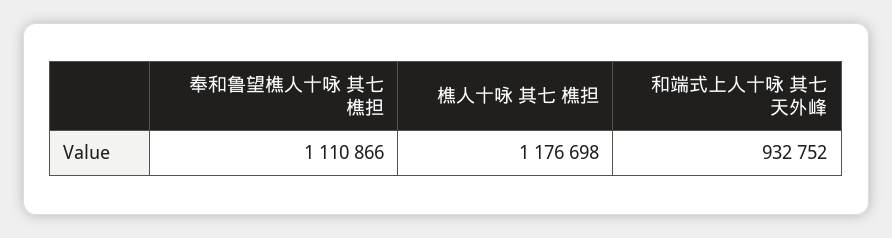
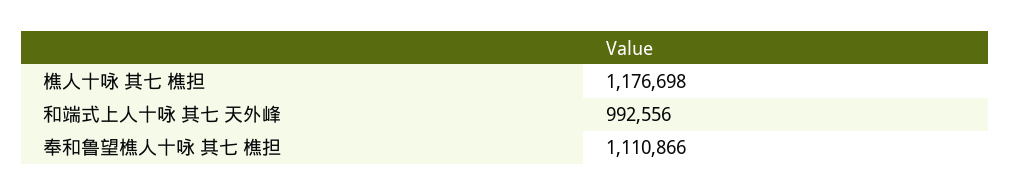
和端式上人十咏 其七 天外峰: 932752 -> 992556

